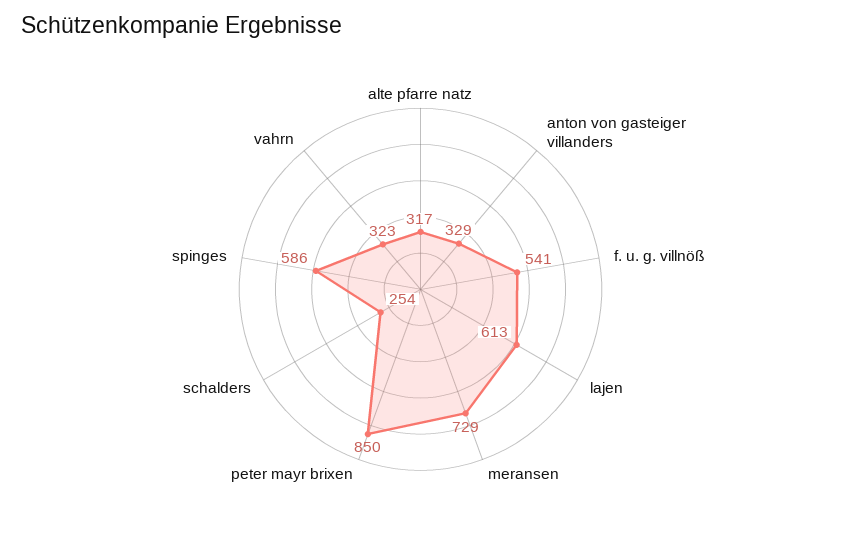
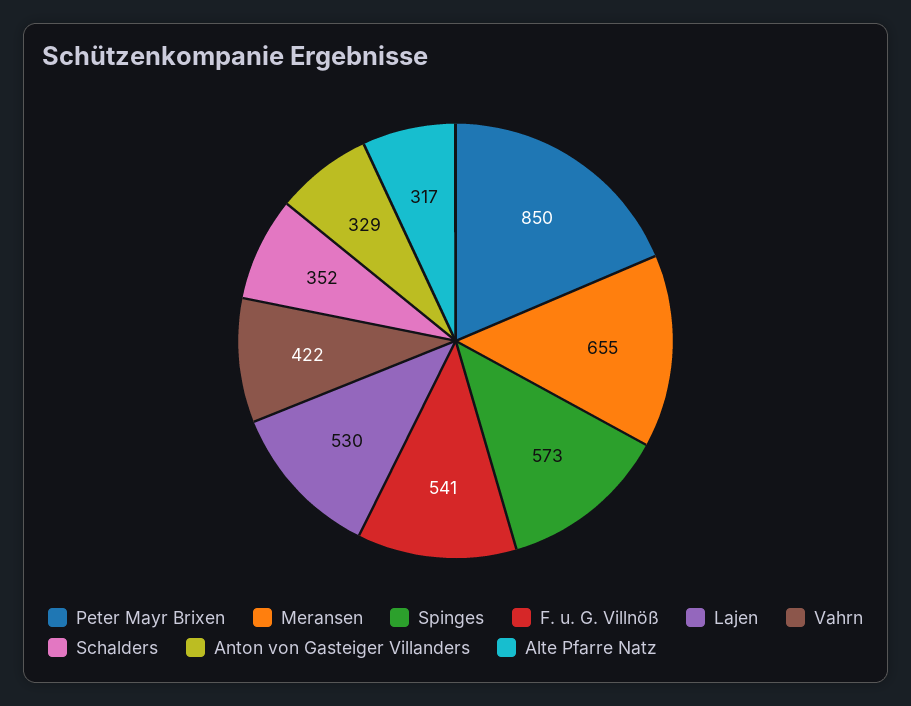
lajen: 613 -> 530
meransen: 729 -> 655
schalders: 254 -> 352
spinges: 586 -> 573
vahrn: 323 -> 422

